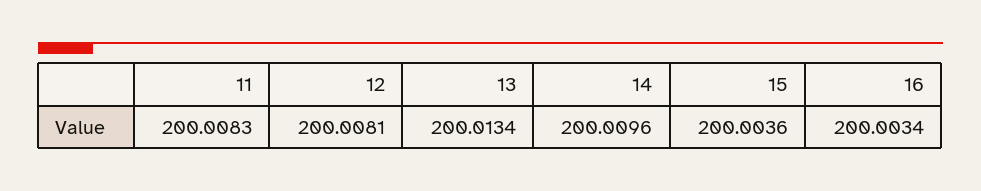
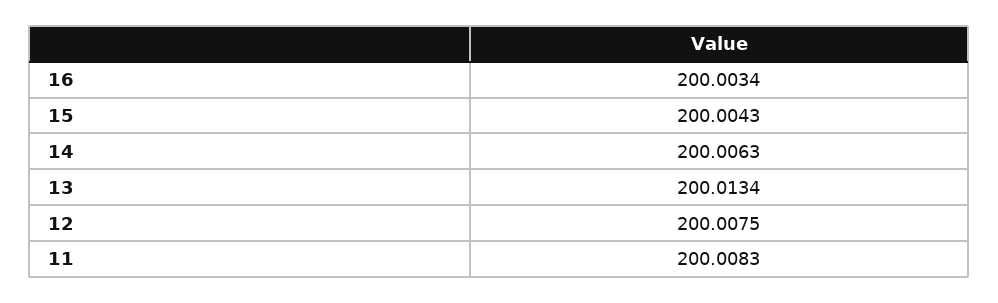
12: 200.0081 -> 200.0075
14: 200.0096 -> 200.0063
15: 200.0036 -> 200.0043

